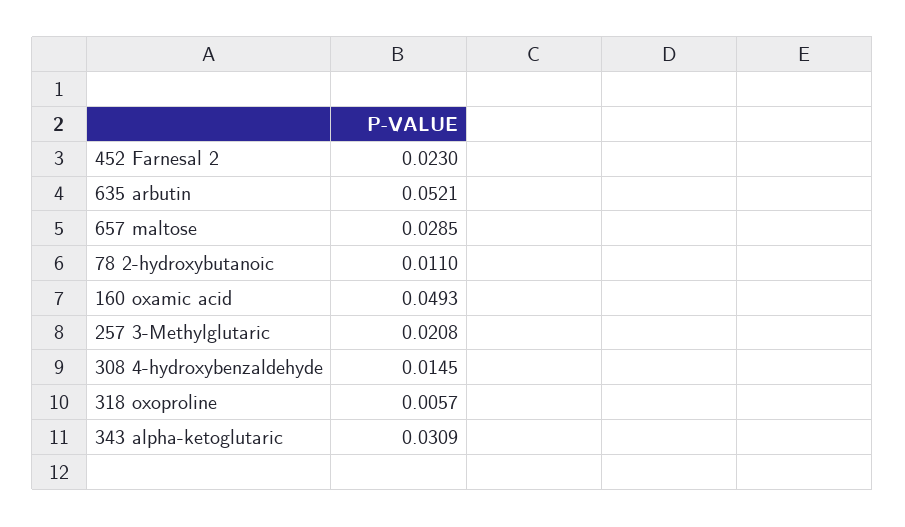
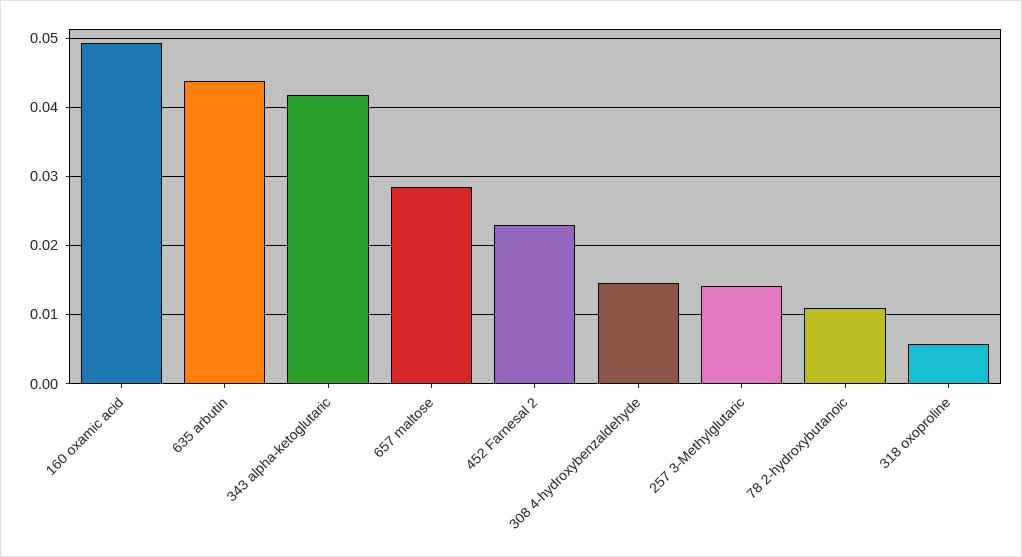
635 arbutin: 0.0521 -> 0.044
257 3-Methylglutaric: 0.0208 -> 0.014
343 alpha-ketoglutaric: 0.0309 -> 0.042

